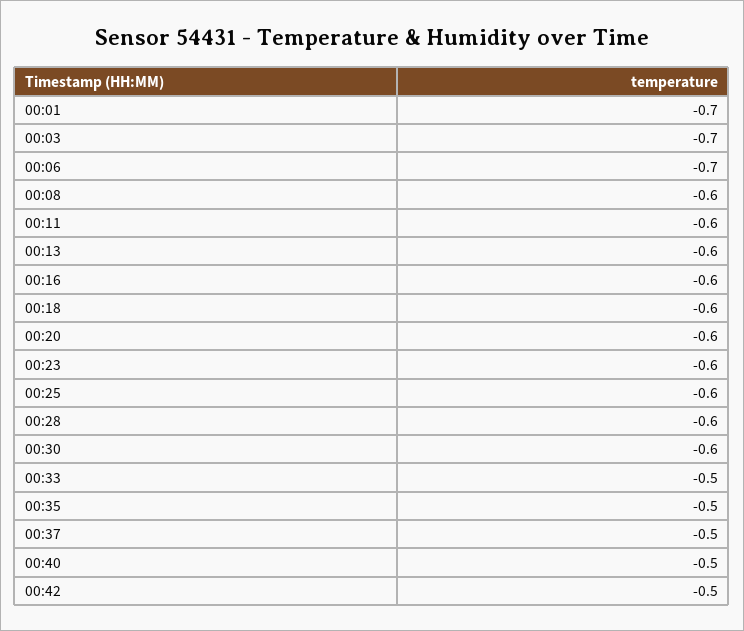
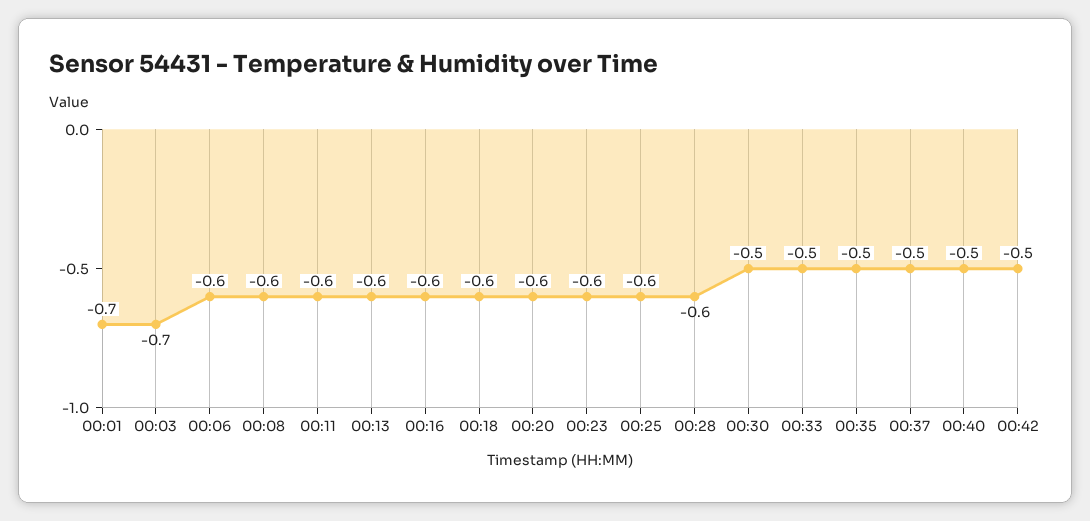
00:06: -0.7 -> -0.6
00:30: -0.6 -> -0.5

